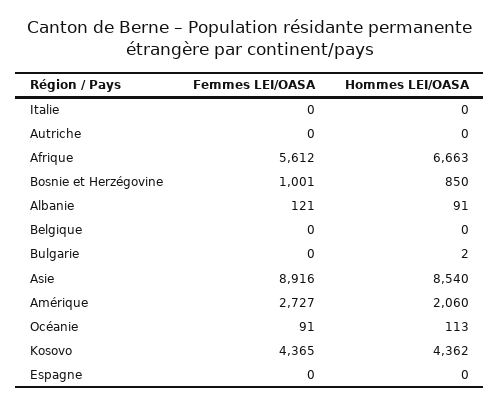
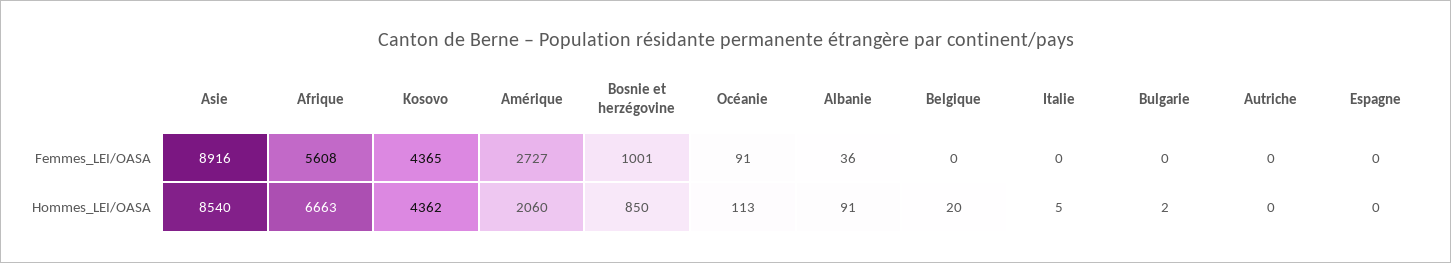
Hommes LEI/OASA, Italie: 0 -> 5
Femmes LEI/OASA, Afrique: 5612 -> 5608
Femmes LEI/OASA, Albanie: 121 -> 36
Hommes LEI/OASA, Belgique: 0 -> 20

